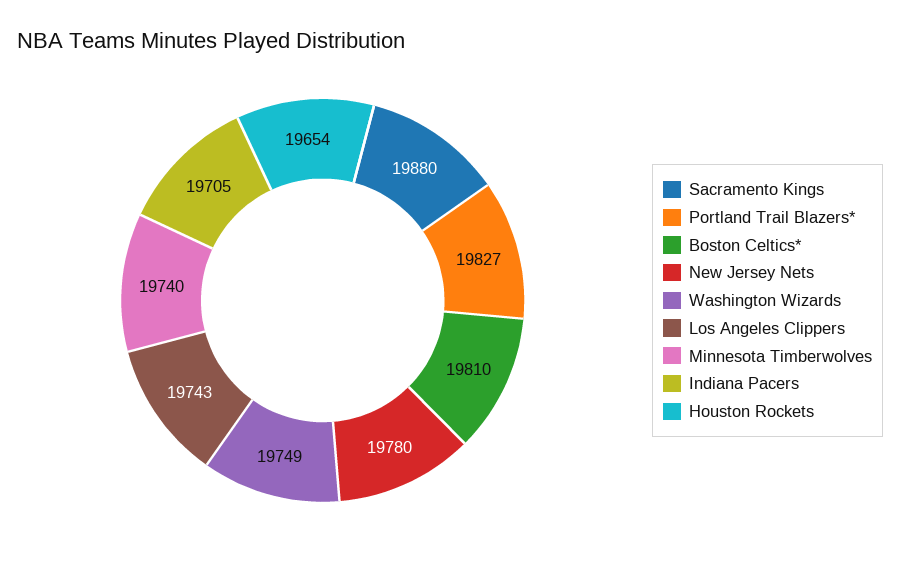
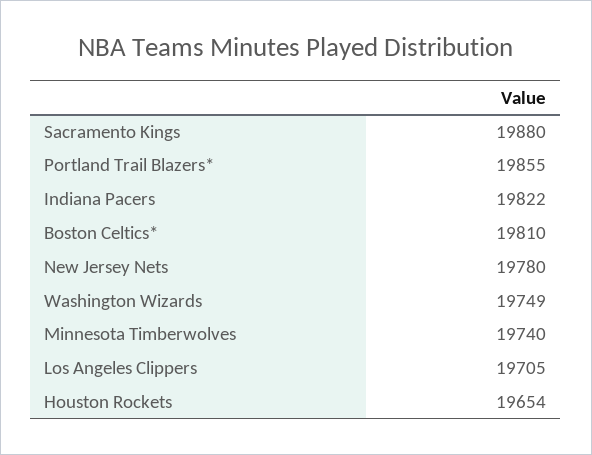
Portland Trail Blazers*: 19827 -> 19855
Los Angeles Clippers: 19743 -> 19705
Indiana Pacers: 19705 -> 19822

